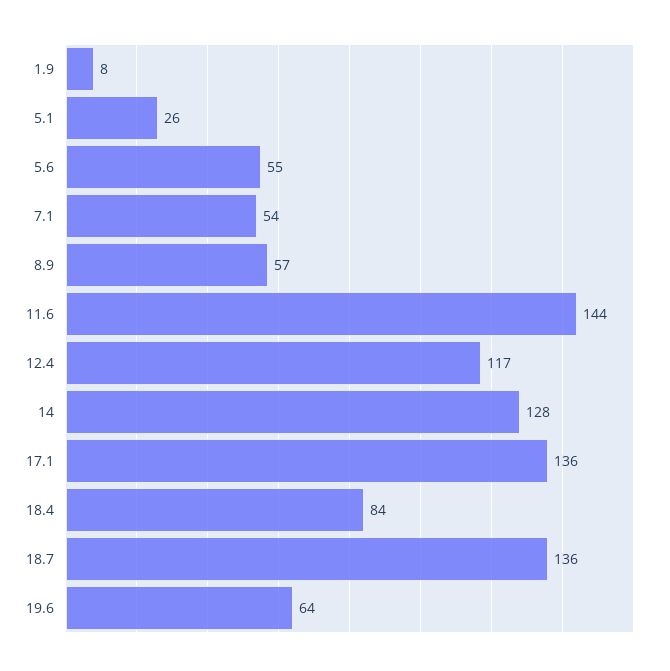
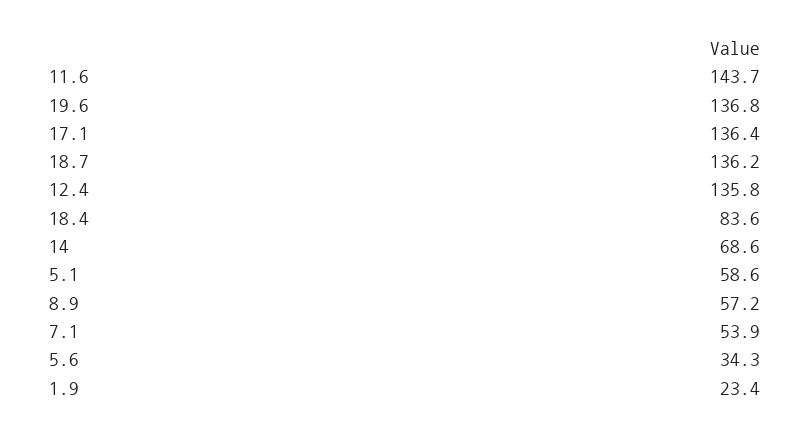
1.9: 8 -> 23.4
5.1: 26 -> 58.6
5.6: 55 -> 34.3
12.4: 117 -> 135.8
14: 128 -> 68.6
19.6: 64 -> 136.8

